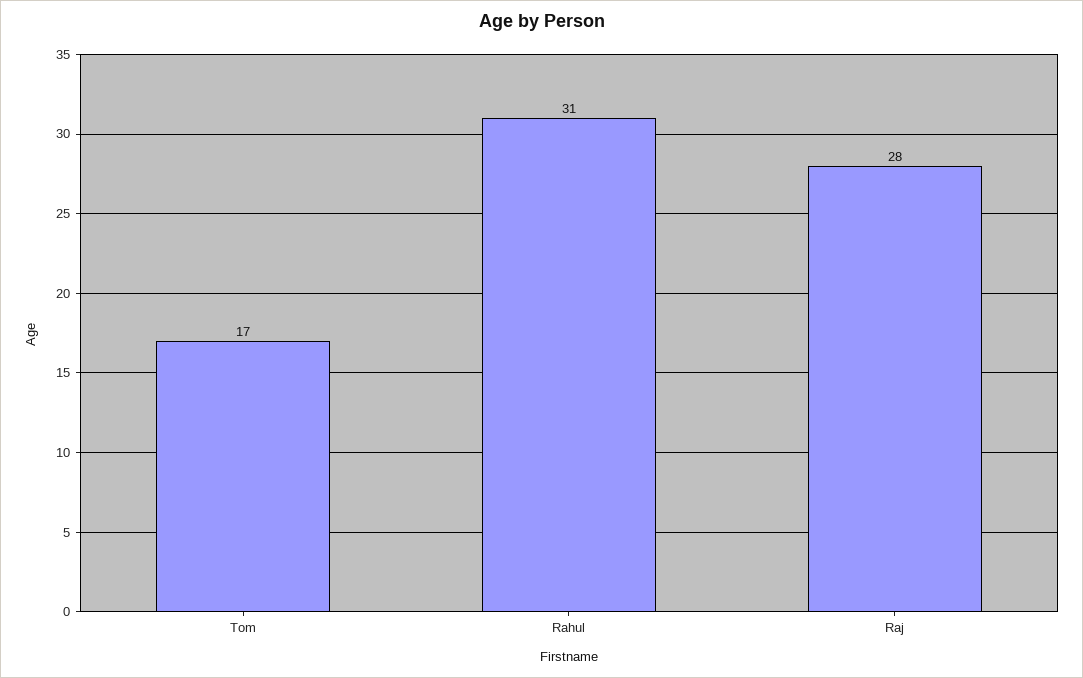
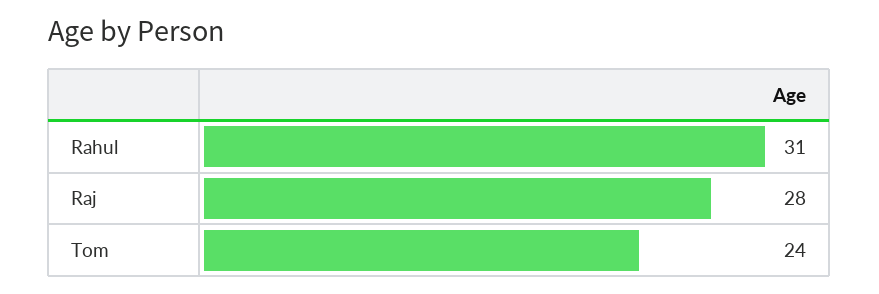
Tom: 17 -> 24

